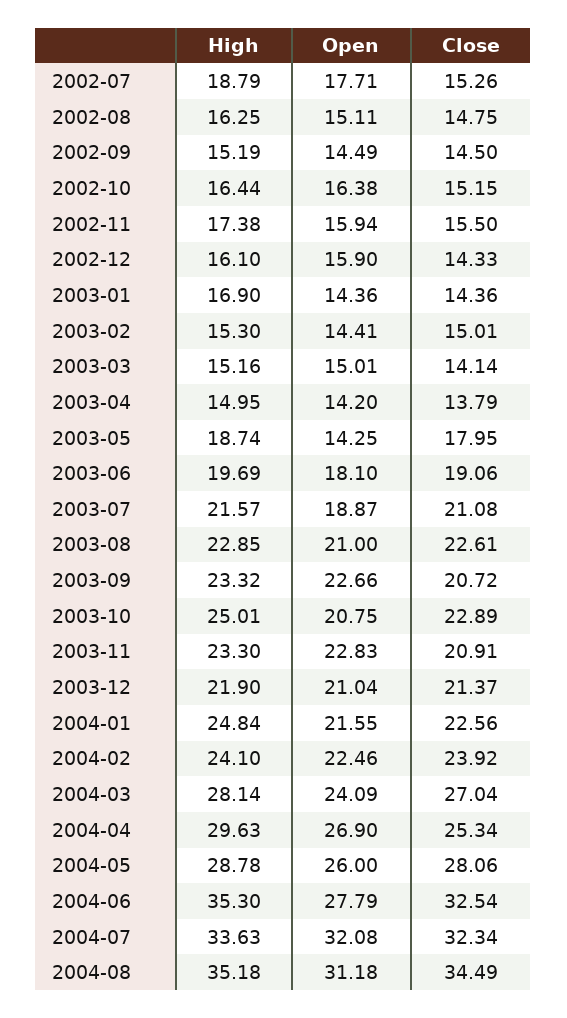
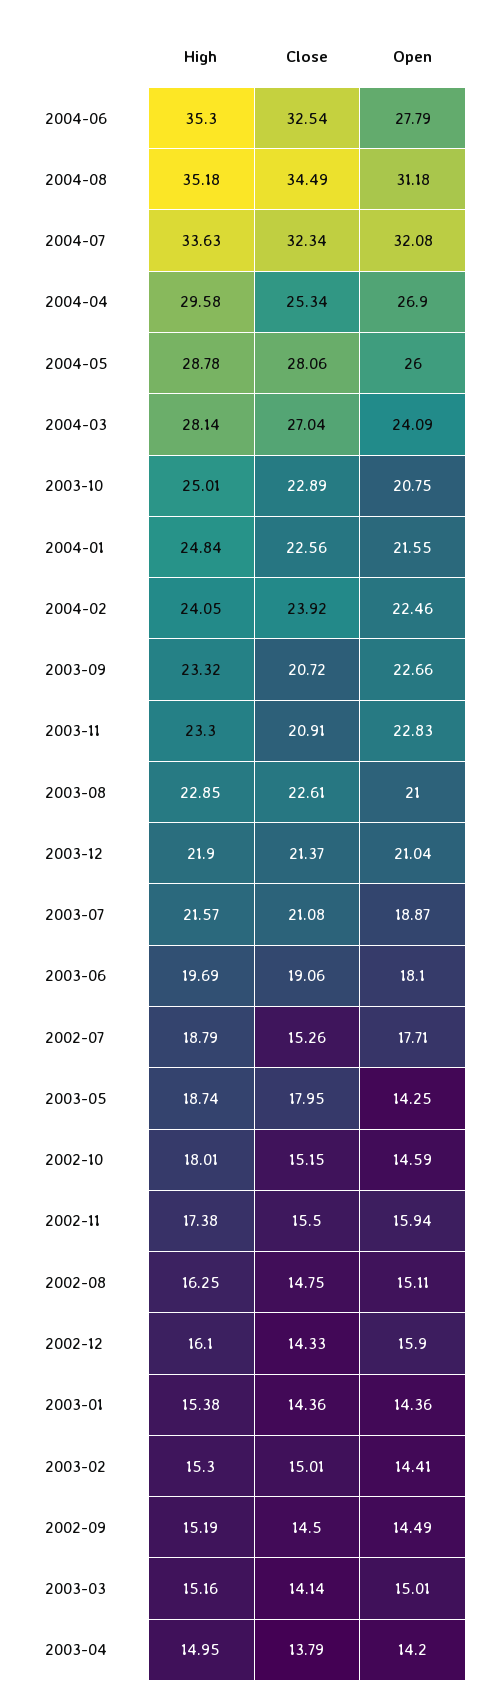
High, 2002-10: 16.44 -> 18.01
Open, 2002-10: 16.38 -> 14.59
High, 2003-01: 16.9 -> 15.38
High, 2004-02: 24.1 -> 24.05
High, 2004-04: 29.63 -> 29.58

